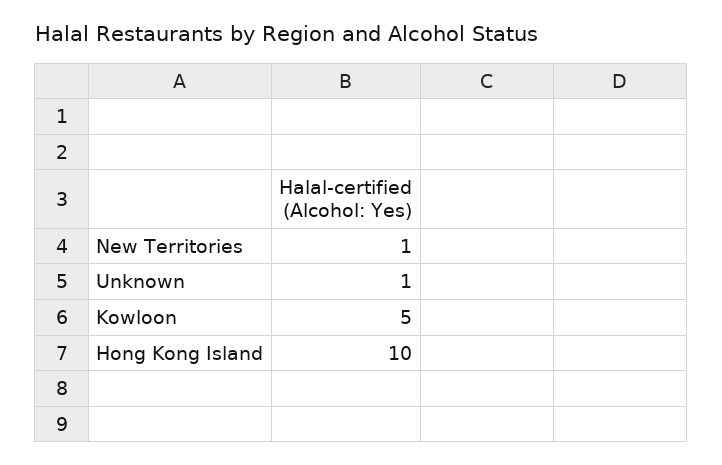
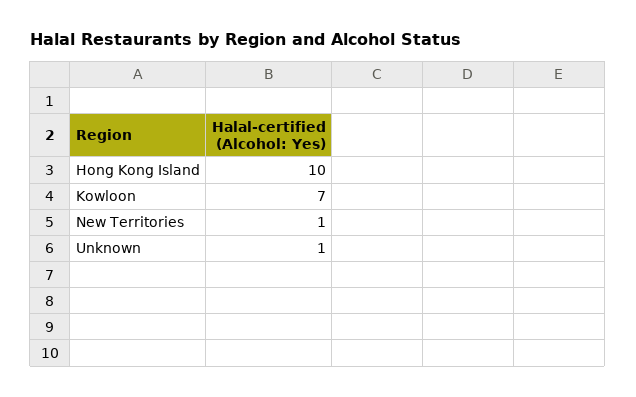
Kowloon: 5 -> 7

